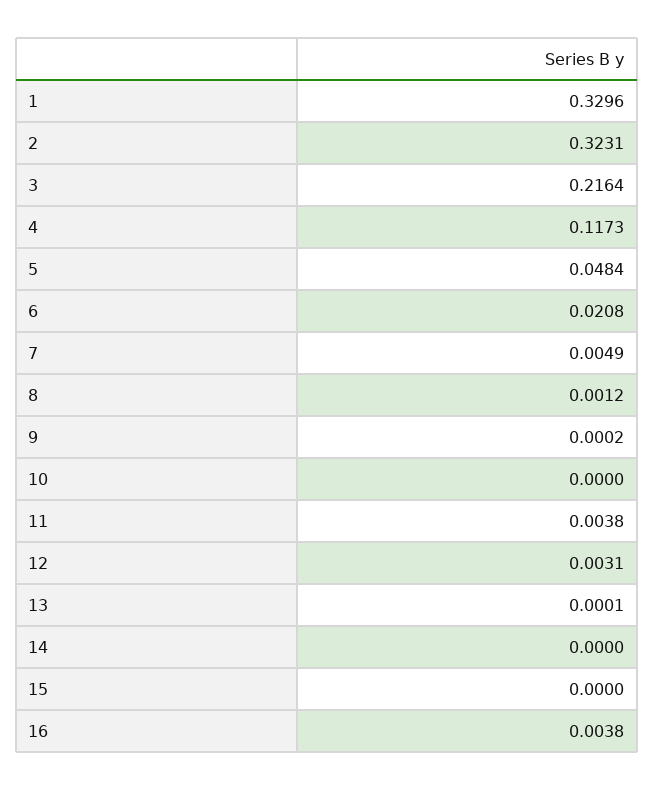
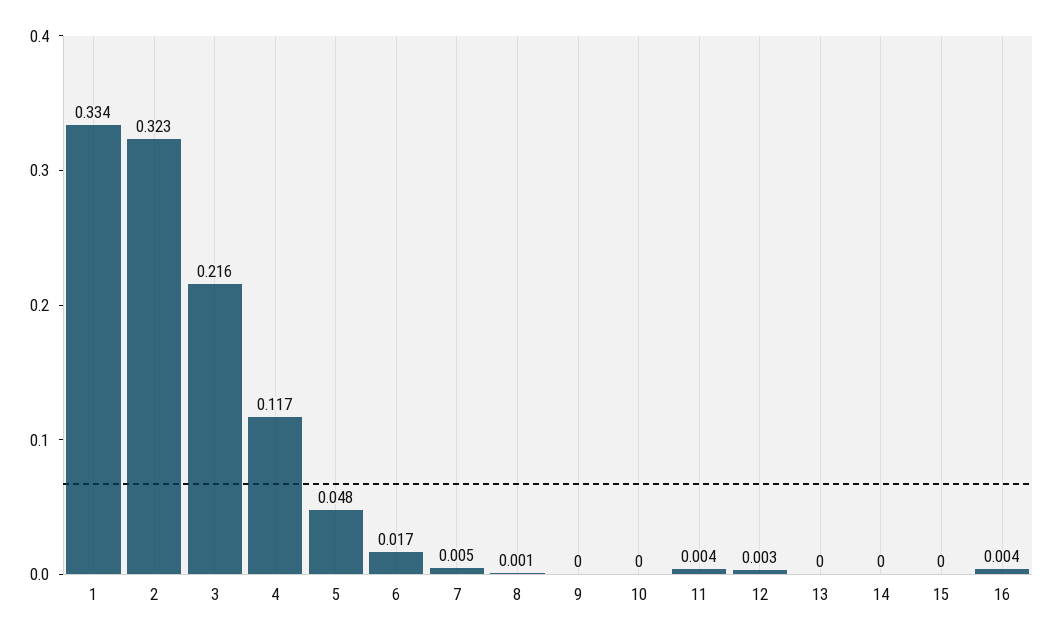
1: 0.3296 -> 0.334
6: 0.0208 -> 0.017

